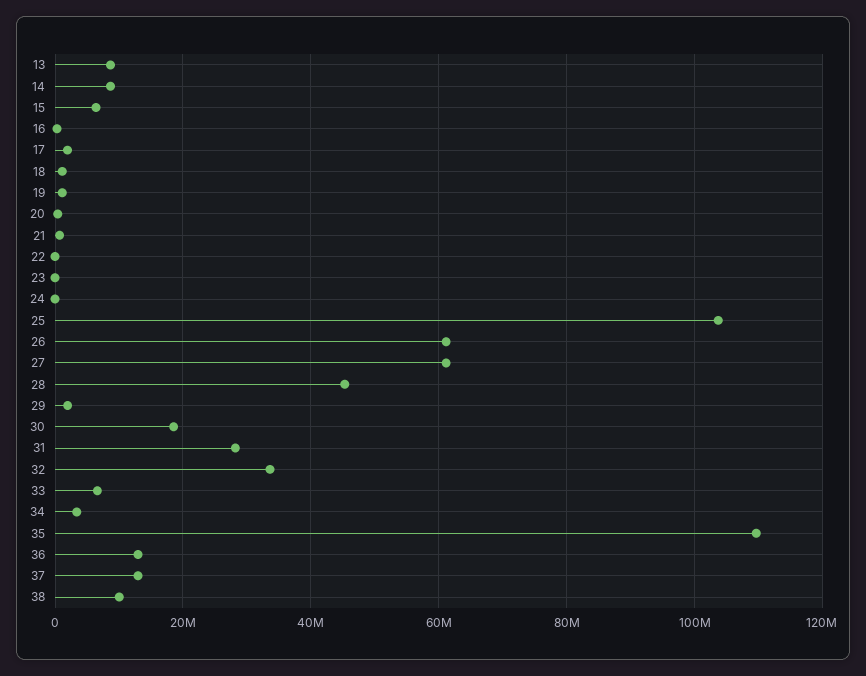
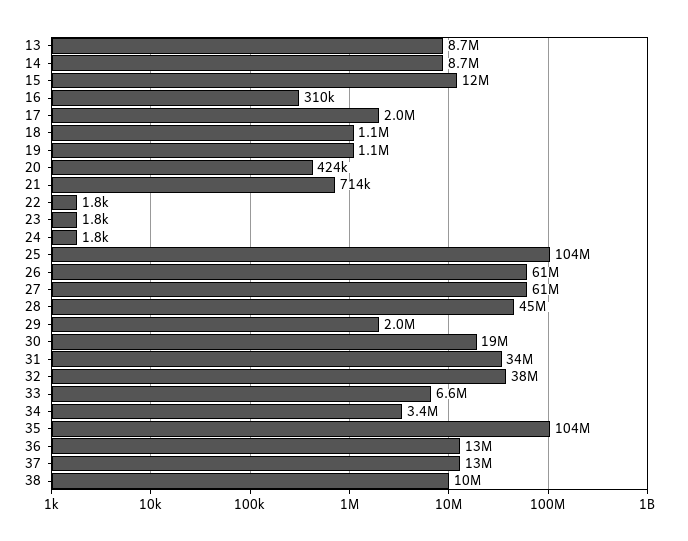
15: 6000000 -> 12000000
31: 28000000 -> 34000000
32: 34000000 -> 38000000
35: 110000000 -> 104000000

